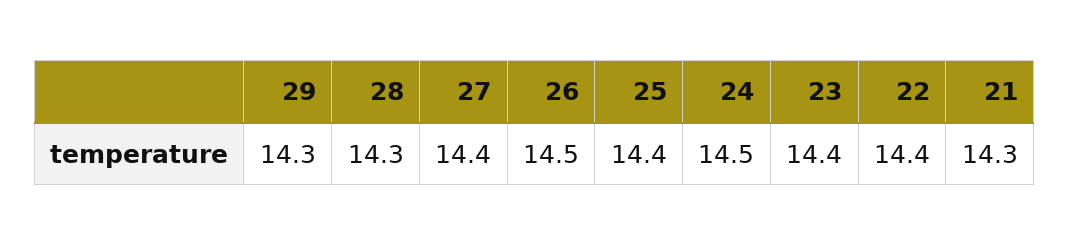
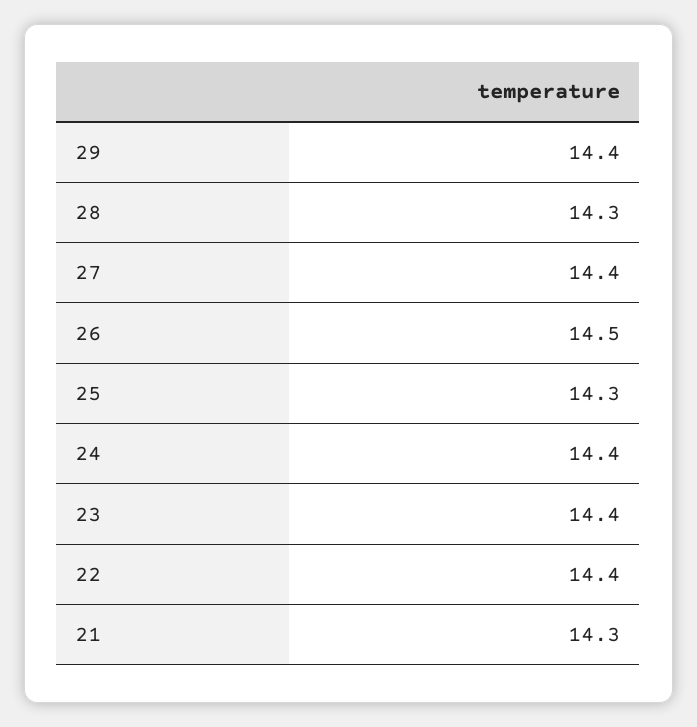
29: 14.3 -> 14.4
25: 14.4 -> 14.3
24: 14.5 -> 14.4

